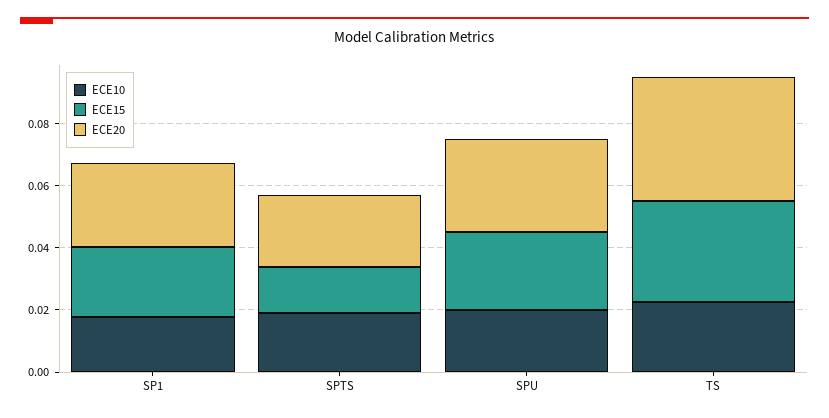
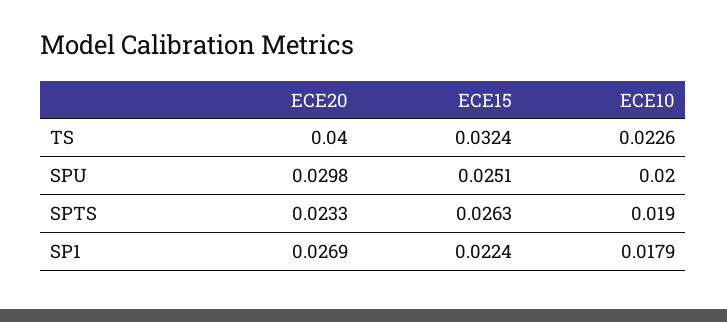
ECE15, SPTS: 0.015 -> 0.0263

